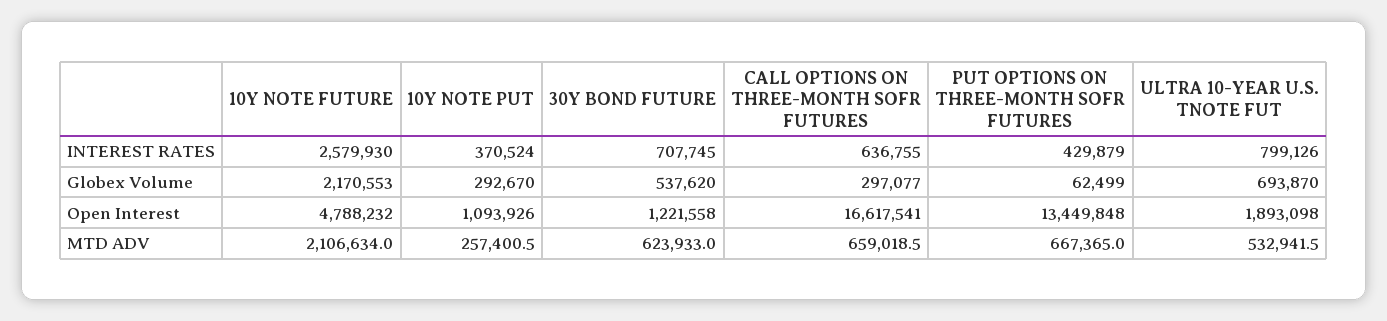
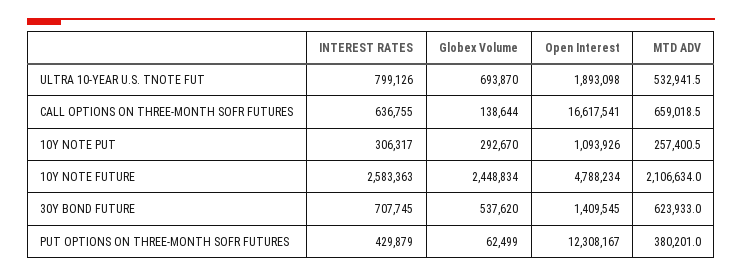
10Y NOTE FUTURE, INTEREST RATES: 2579930 -> 2583363
10Y NOTE PUT, INTEREST RATES: 370524 -> 306317
10Y NOTE FUTURE, Globex Volume: 2170553 -> 2448834
CALL OPTIONS ON THREE-MONTH SOFR FUTURES, Globex Volume: 297077 -> 138644
10Y NOTE FUTURE, Open Interest: 4788232 -> 4788234
30Y BOND FUTURE, Open Interest: 1221558 -> 1409545
PUT OPTIONS ON THREE-MONTH SOFR FUTURES, Open Interest: 13449848 -> 12308167
PUT OPTIONS ON THREE-MONTH SOFR FUTURES, MTD ADV: 667365 -> 380201

